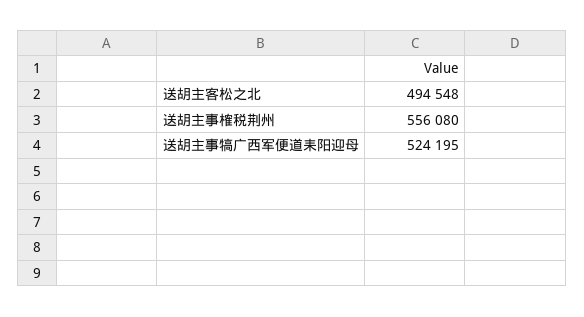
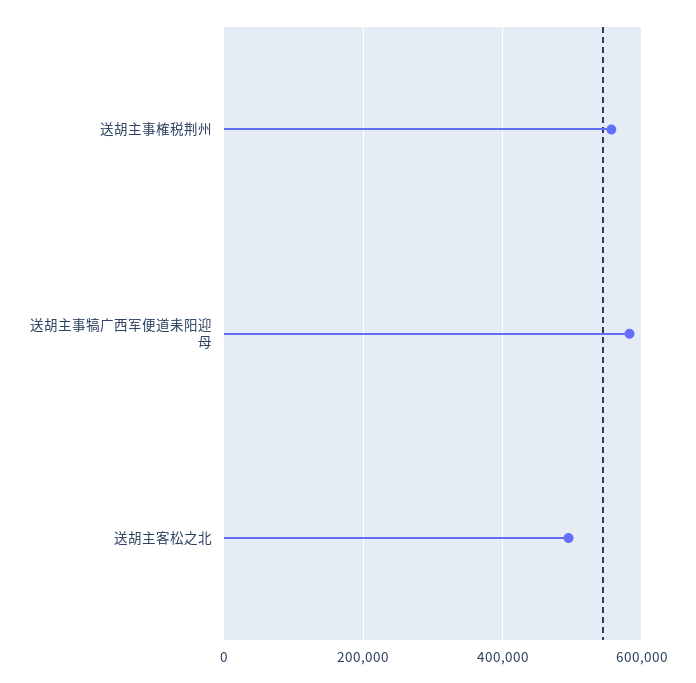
送胡主事犒广西军便道耒阳迎母: 524195 -> 580000

